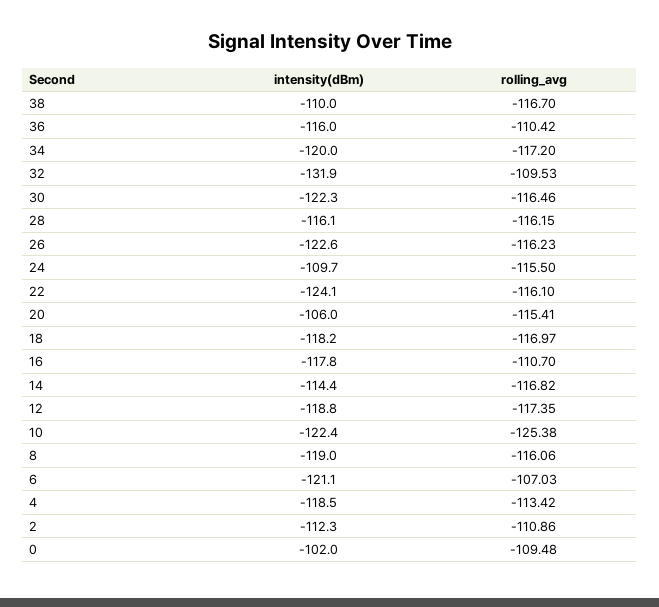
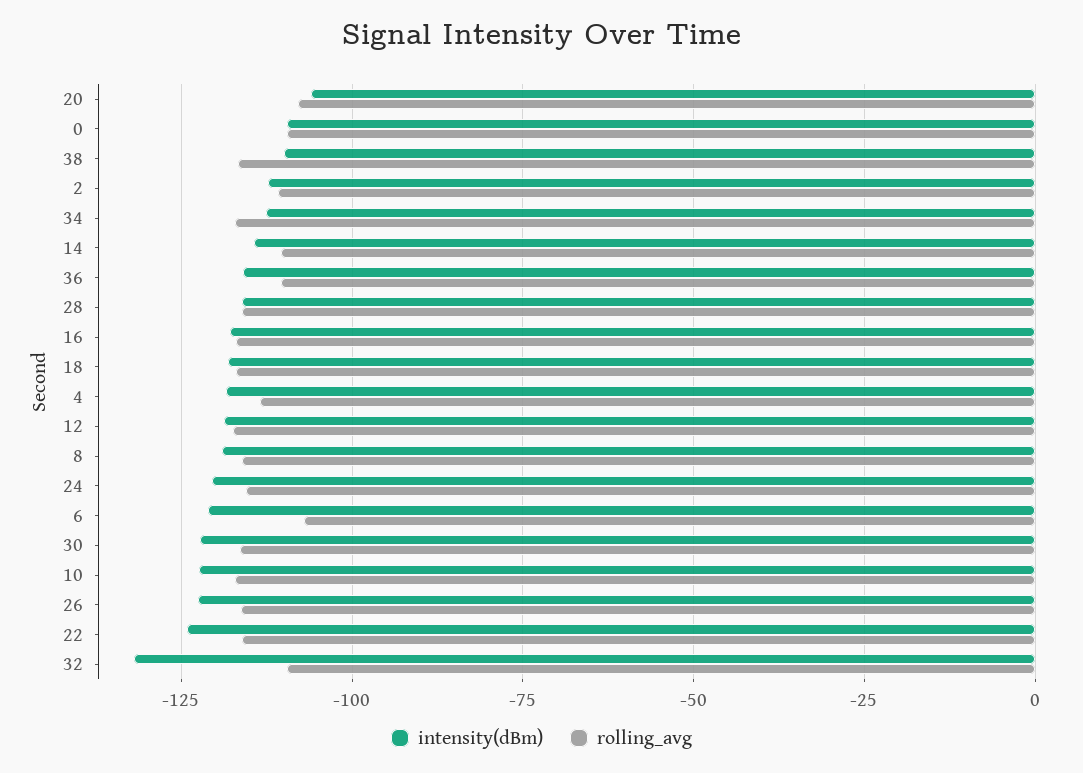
intensity(dBm), 34: -120 -> -112.5
intensity(dBm), 24: -109.7 -> -120
rolling_avg, 20: -115.41 -> -107.5
rolling_avg, 16: -110.7 -> -117.5
rolling_avg, 14: -116.82 -> -110
rolling_avg, 10: -125.38 -> -117.5
intensity(dBm), 0: -102 -> -110

